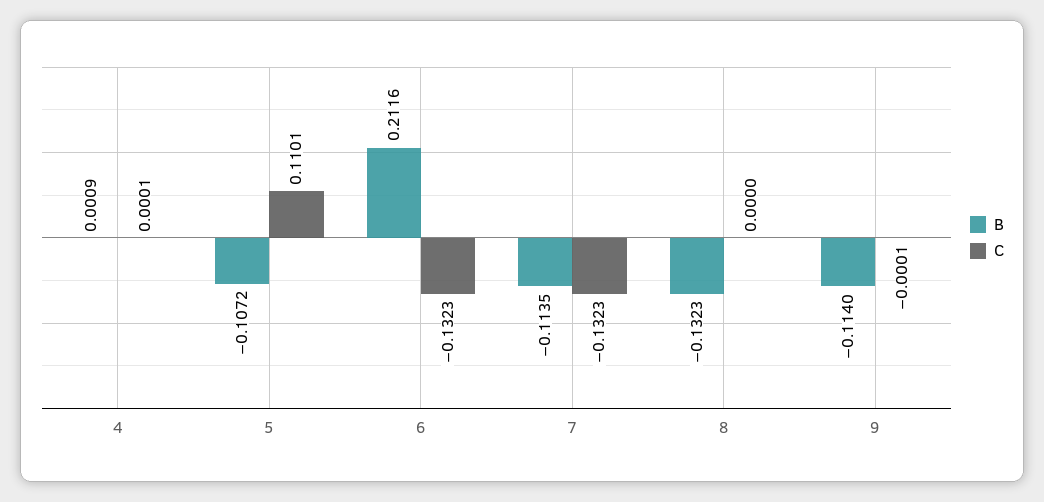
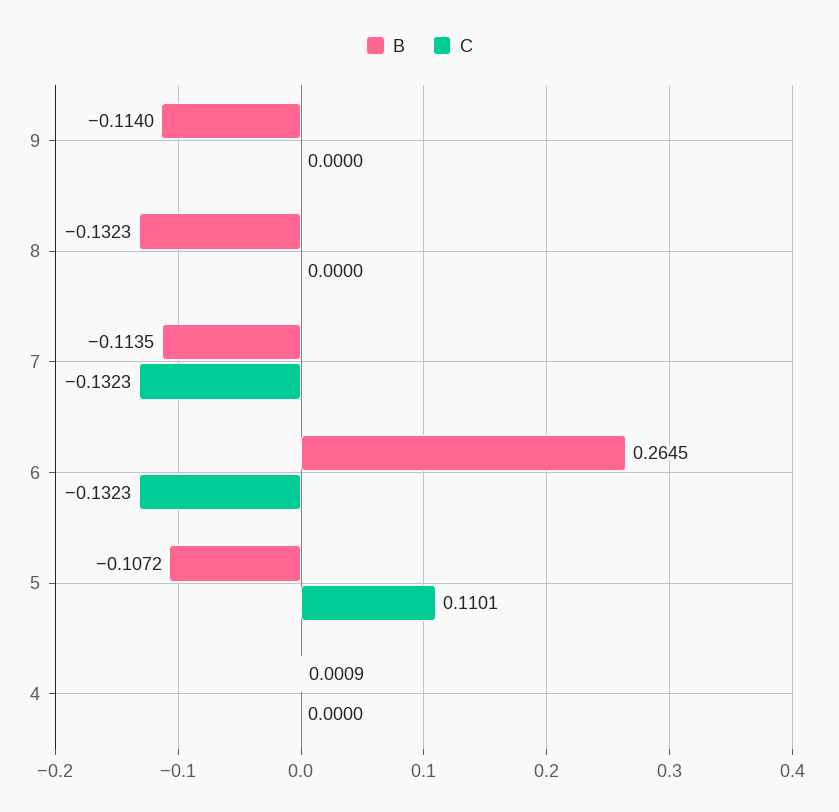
C, 4: 0.0001 -> 0
B, 6: 0.2116 -> 0.2645
C, 9: -0.0001 -> 0

